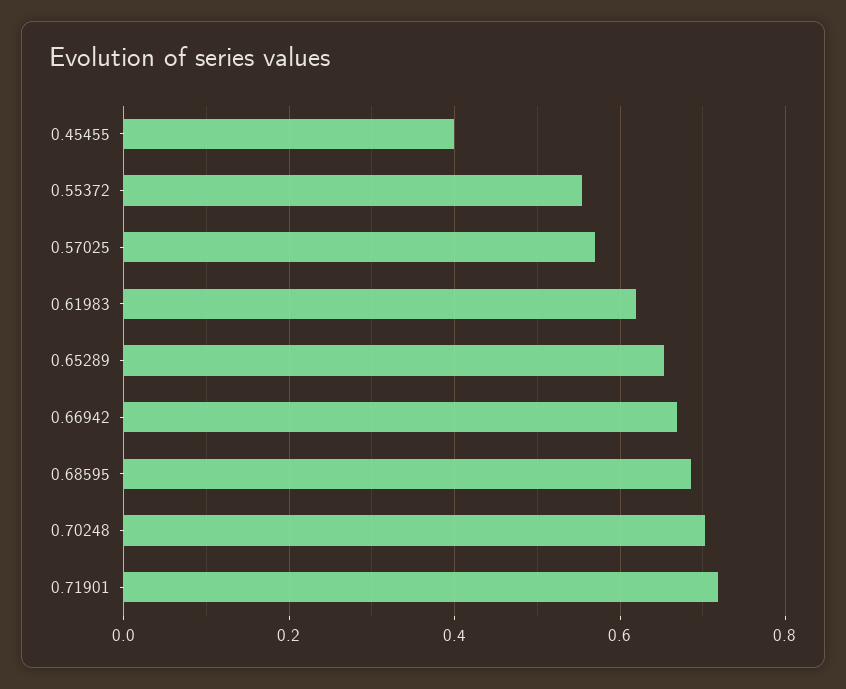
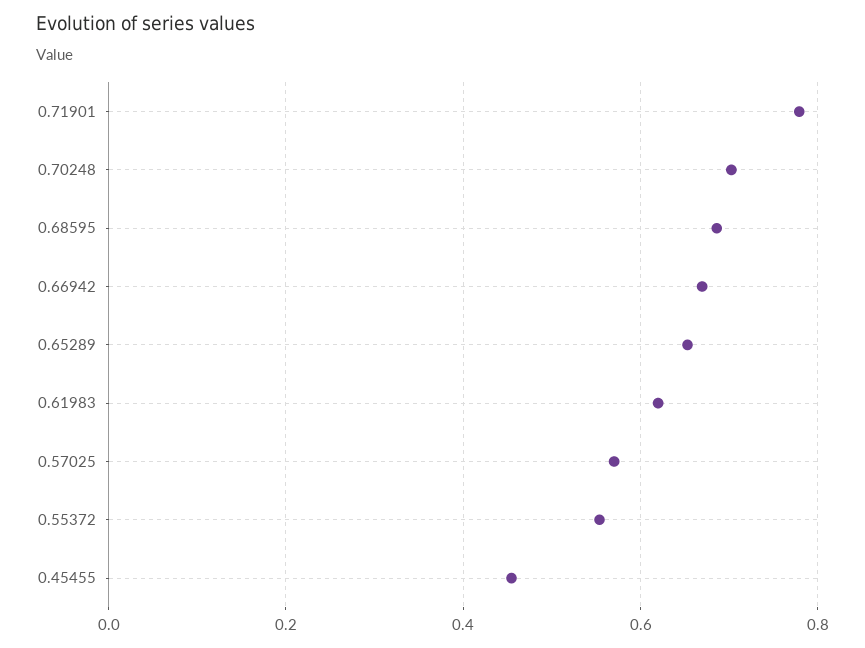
0.45455: 0.4 -> 0.46
0.71901: 0.72 -> 0.78

